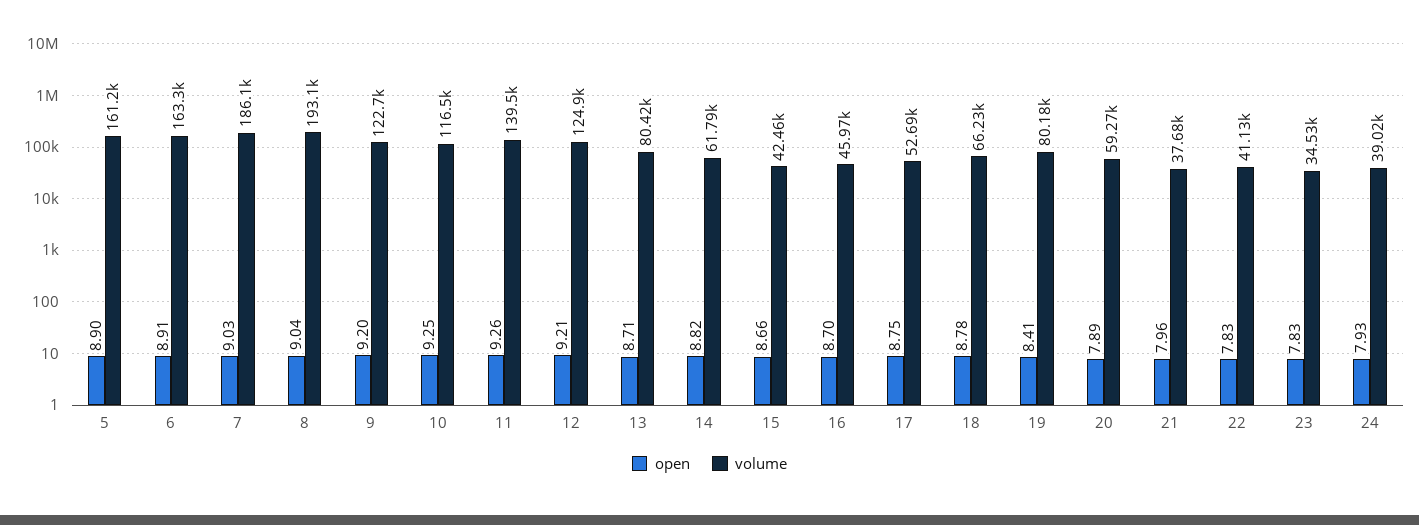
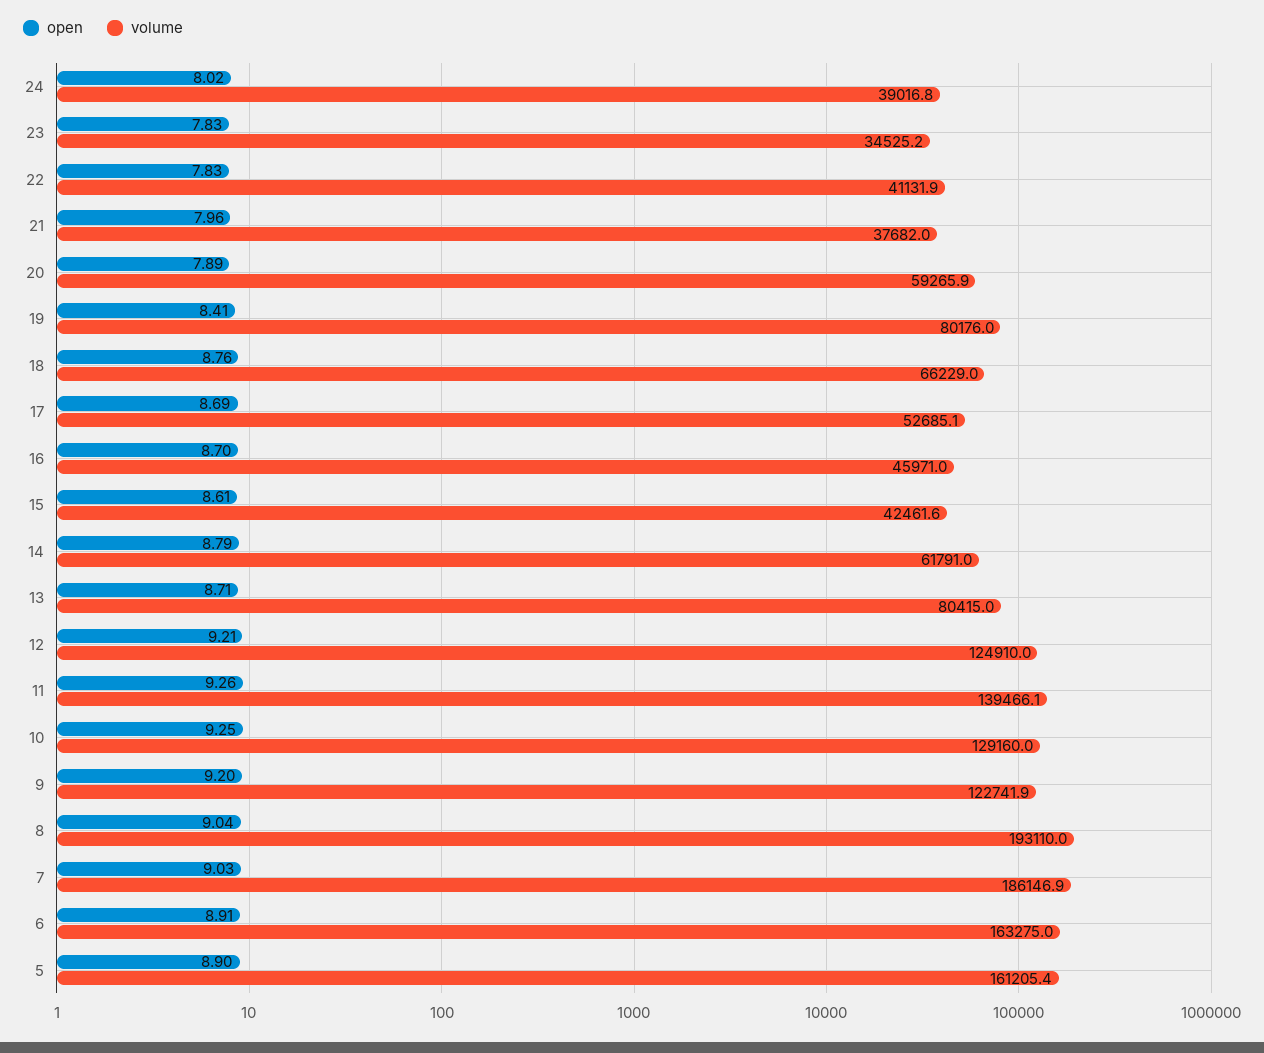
volume, 10: 116500 -> 129160
open, 14: 8.82 -> 8.79
open, 15: 8.66 -> 8.61
open, 17: 8.75 -> 8.69
open, 18: 8.78 -> 8.76
open, 24: 7.93 -> 8.02

